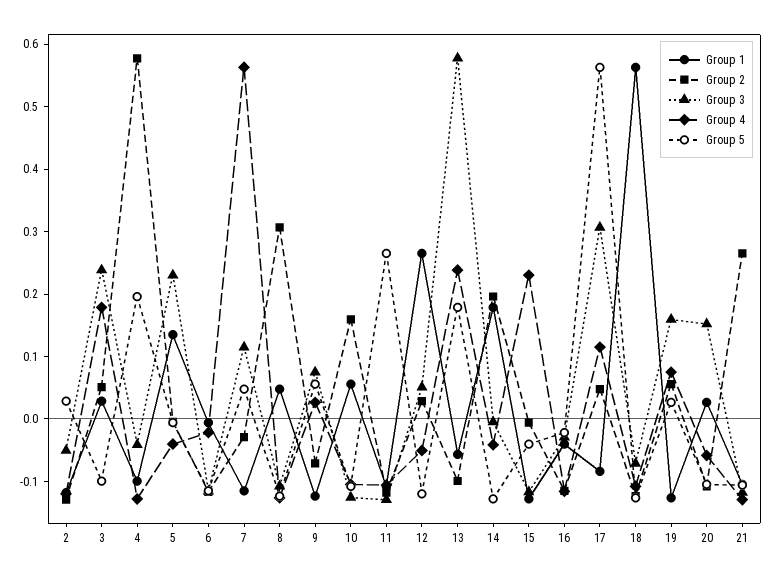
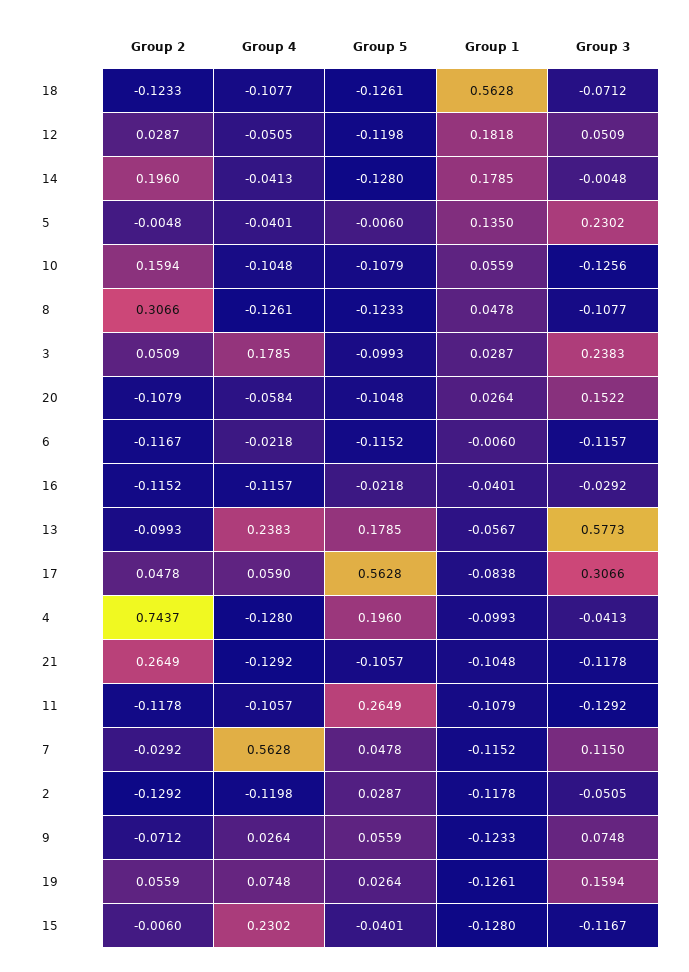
Group 2, 4: 0.58 -> 0.7437
Group 1, 12: 0.26 -> 0.1818
Group 4, 17: 0.12 -> 0.059

